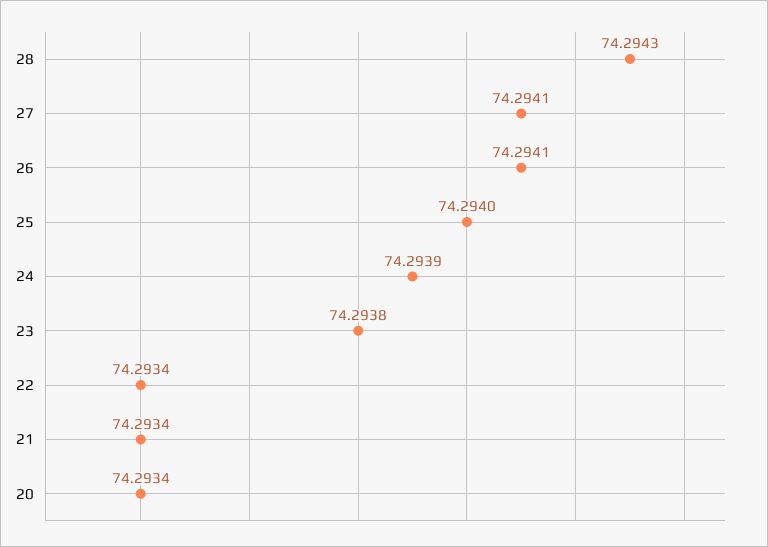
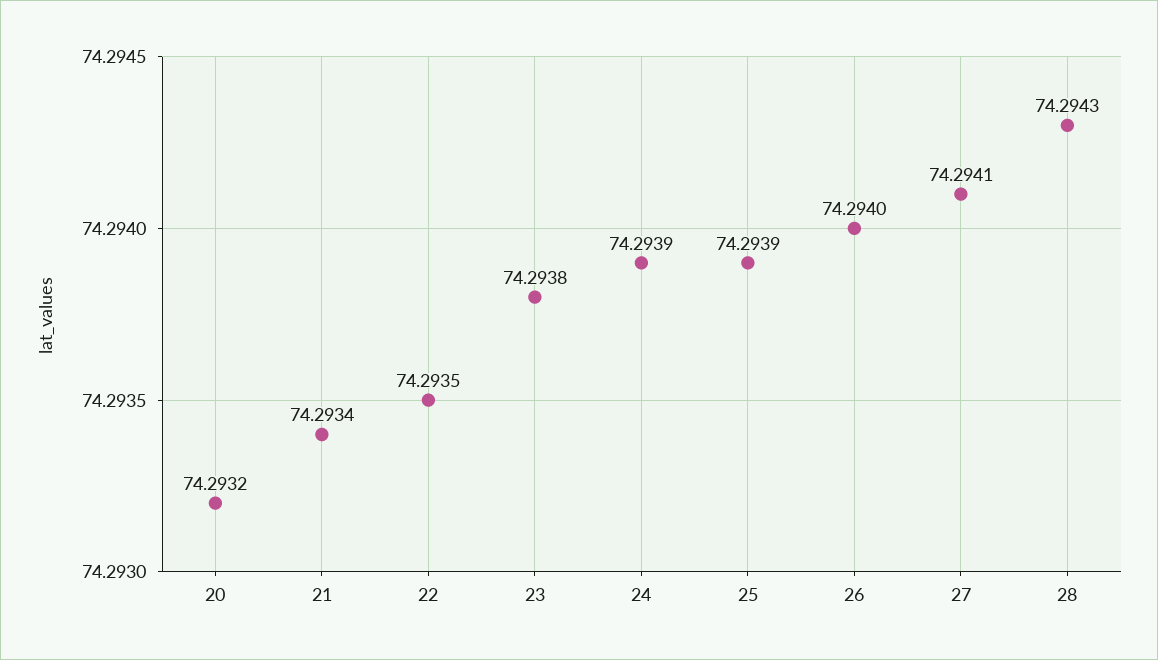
26: 74.2941 -> 74.294
25: 74.294 -> 74.2939
22: 74.2934 -> 74.2935
20: 74.2934 -> 74.2932

